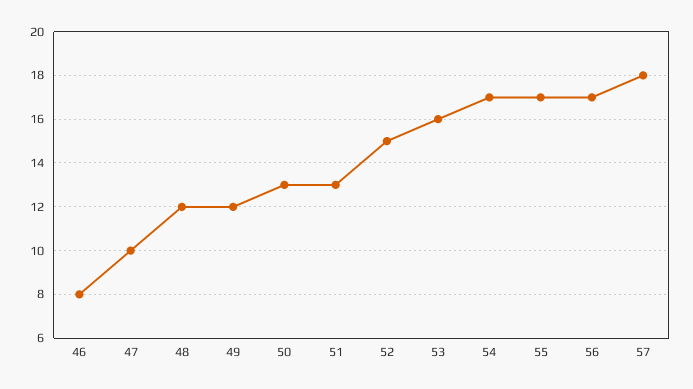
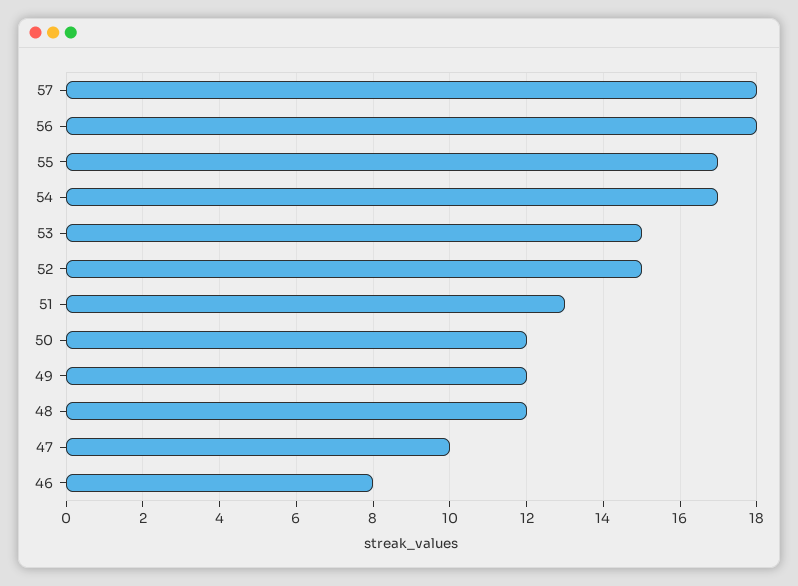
50: 13 -> 12
53: 16 -> 15
56: 17 -> 18

